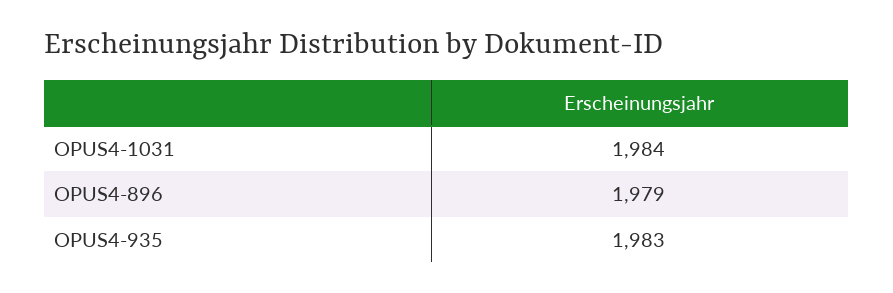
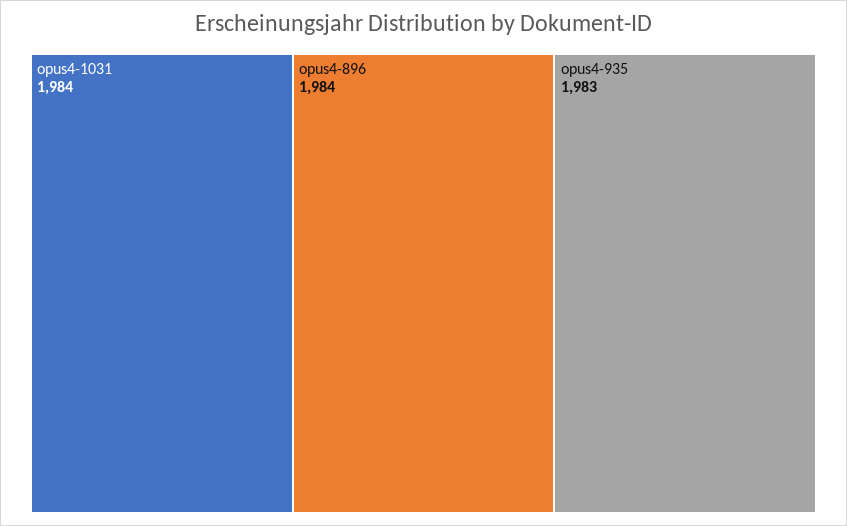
OPUS4-896: 1979 -> 1984

